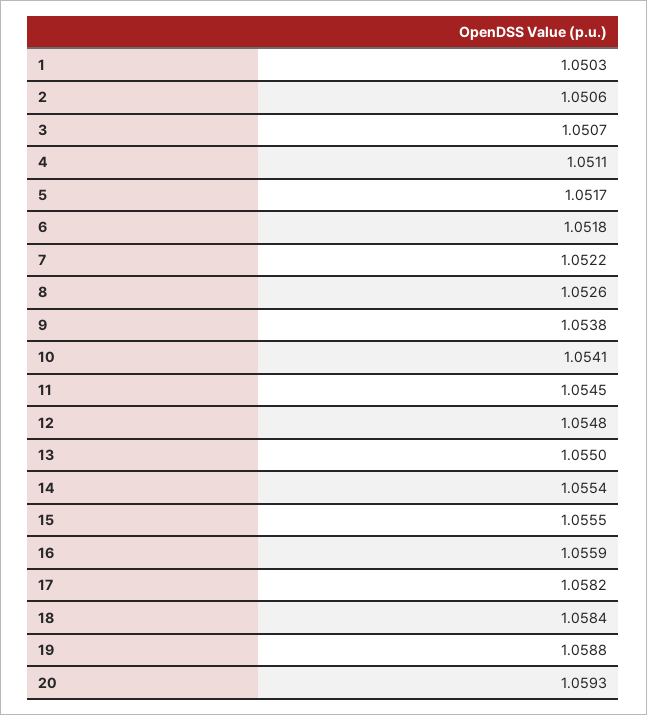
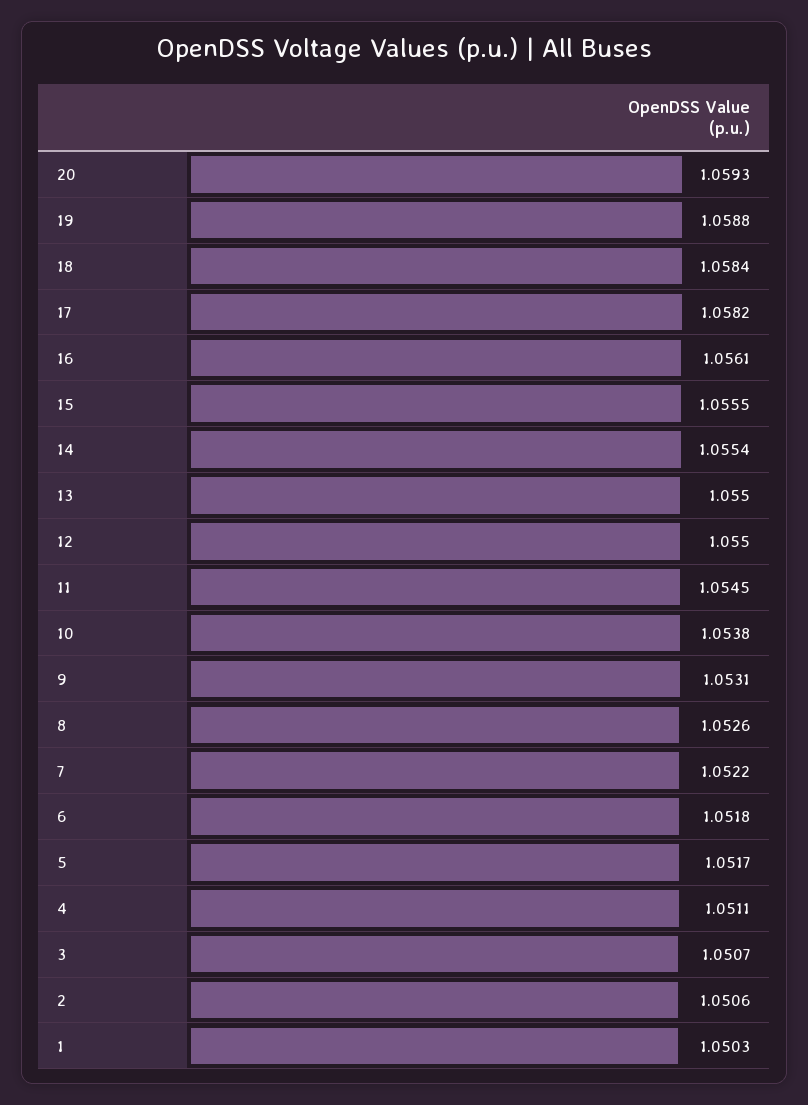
9: 1.0538 -> 1.0531
10: 1.0541 -> 1.0538
12: 1.0548 -> 1.055
16: 1.0559 -> 1.0561

